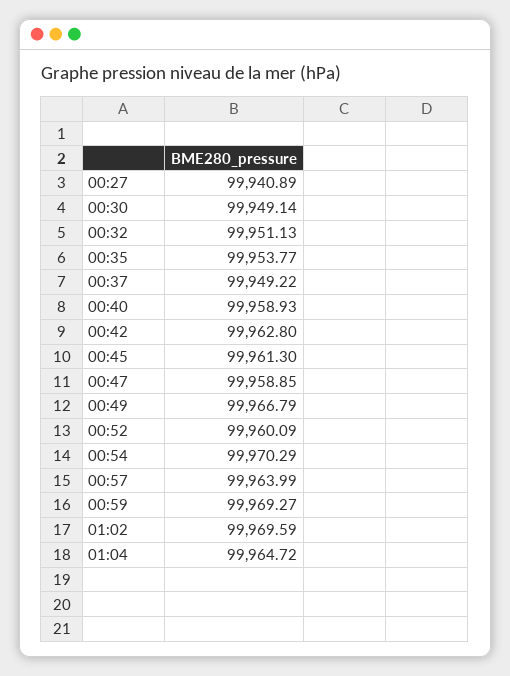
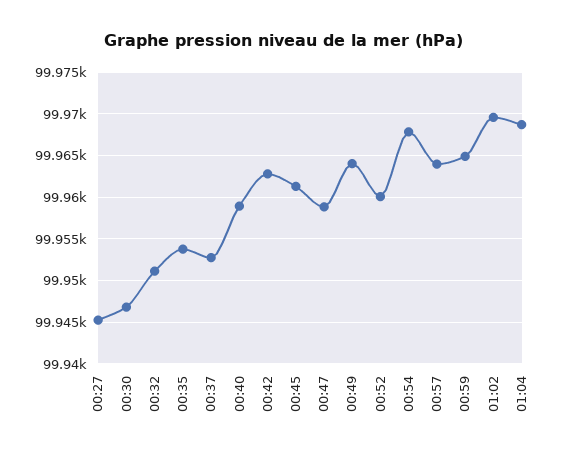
00:27: 99940.89 -> 99945
00:30: 99949.14 -> 99947
00:37: 99949.22 -> 99953
00:49: 99966.79 -> 99964
00:54: 99970.29 -> 99968
00:59: 99969.27 -> 99965
01:04: 99964.72 -> 99969

